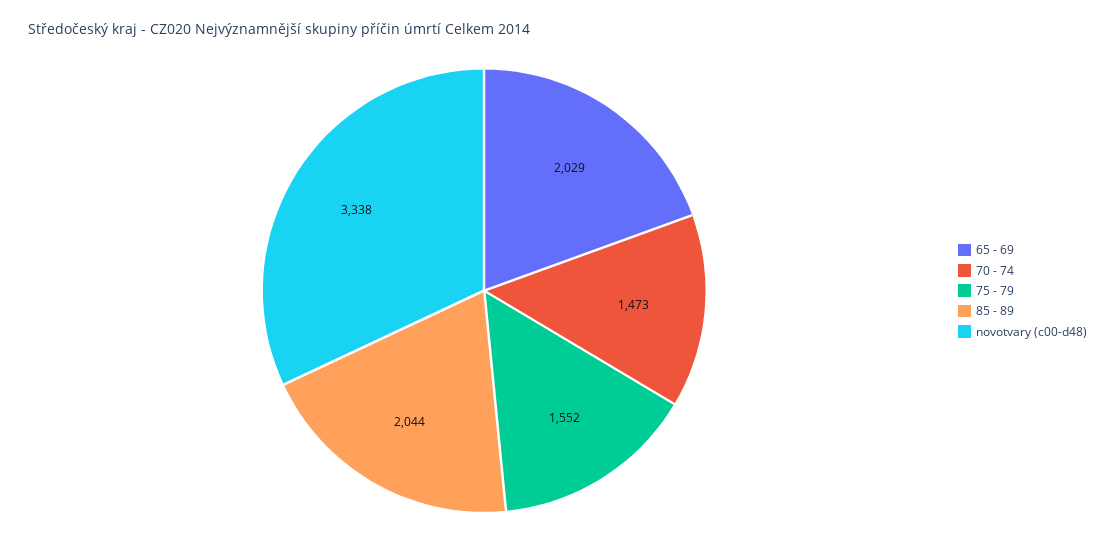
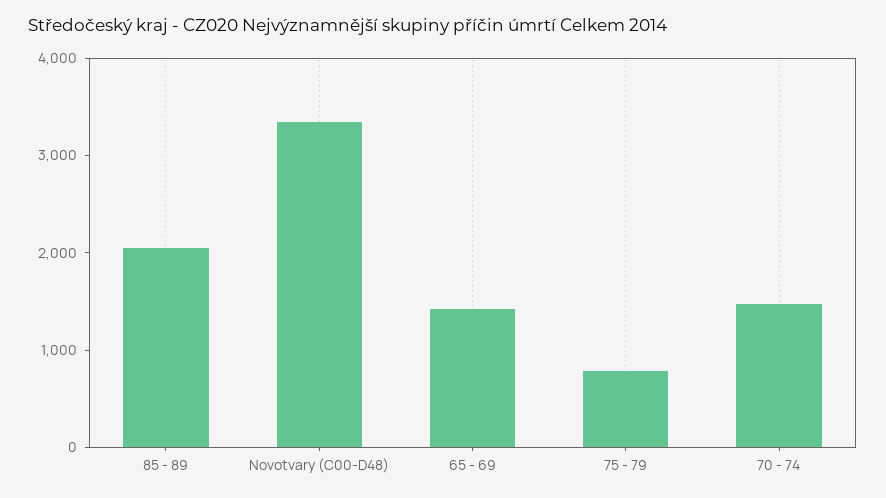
65 - 69: 2029 -> 1400
75 - 79: 1552 -> 800

